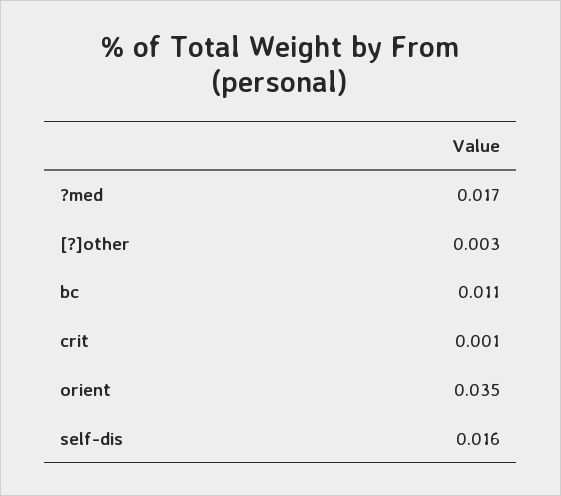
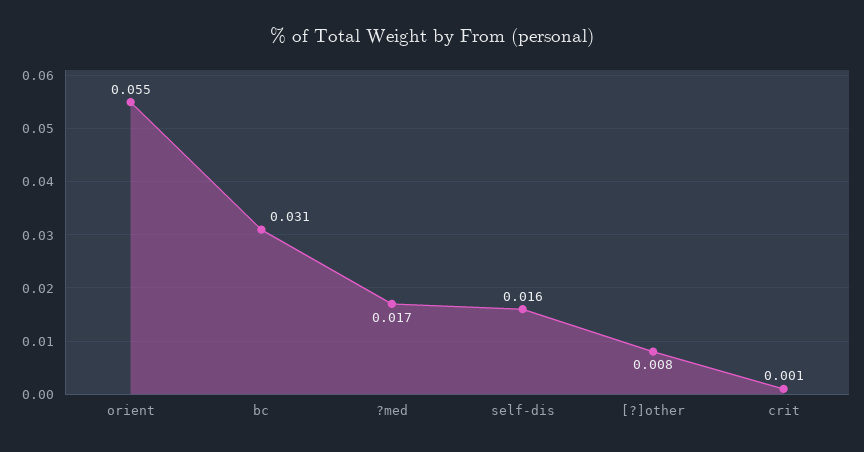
[?]other: 0.003 -> 0.008
bc: 0.011 -> 0.031
orient: 0.035 -> 0.055

